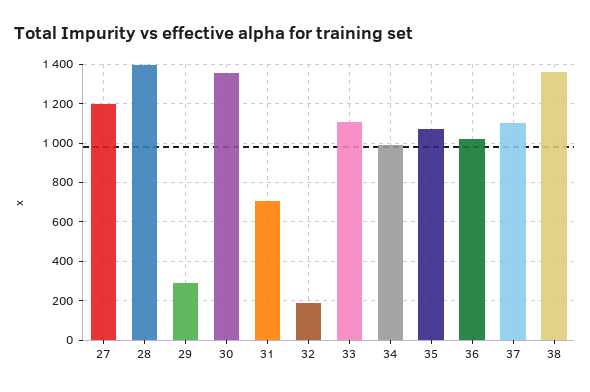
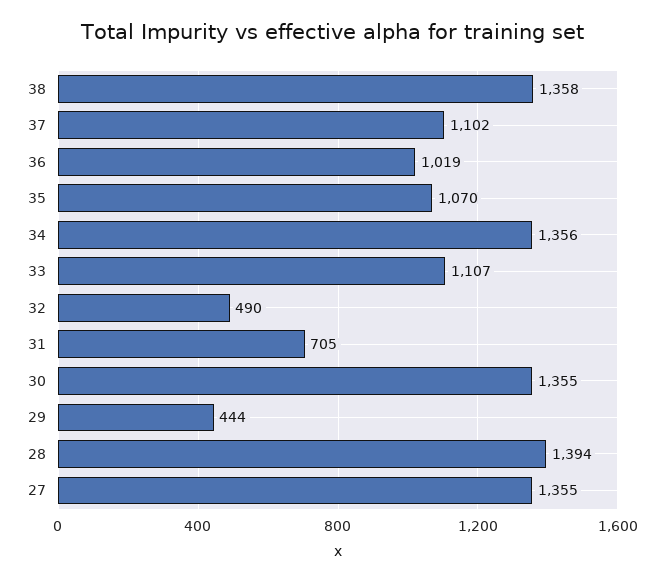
27: 1200 -> 1355
29: 300 -> 444
32: 200 -> 490
34: 1000 -> 1356

